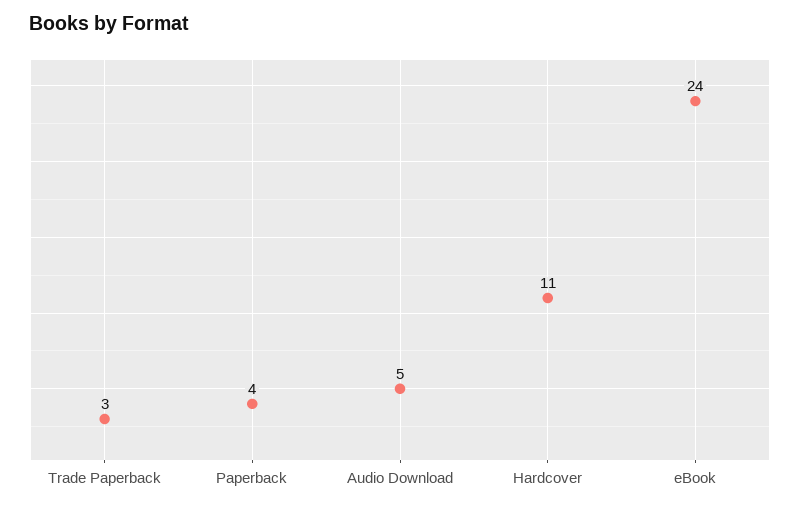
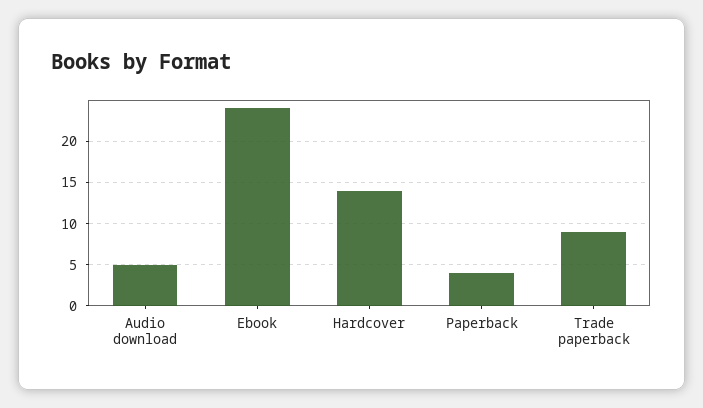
Trade Paperback: 3 -> 9
Hardcover: 11 -> 14

